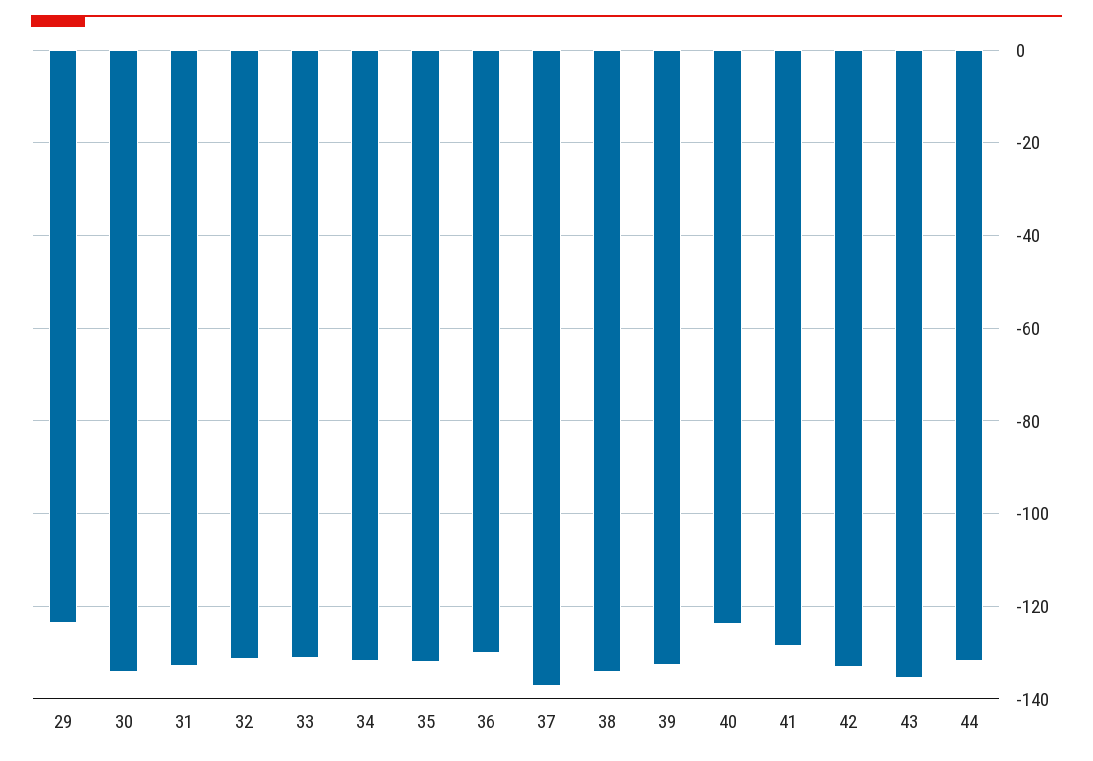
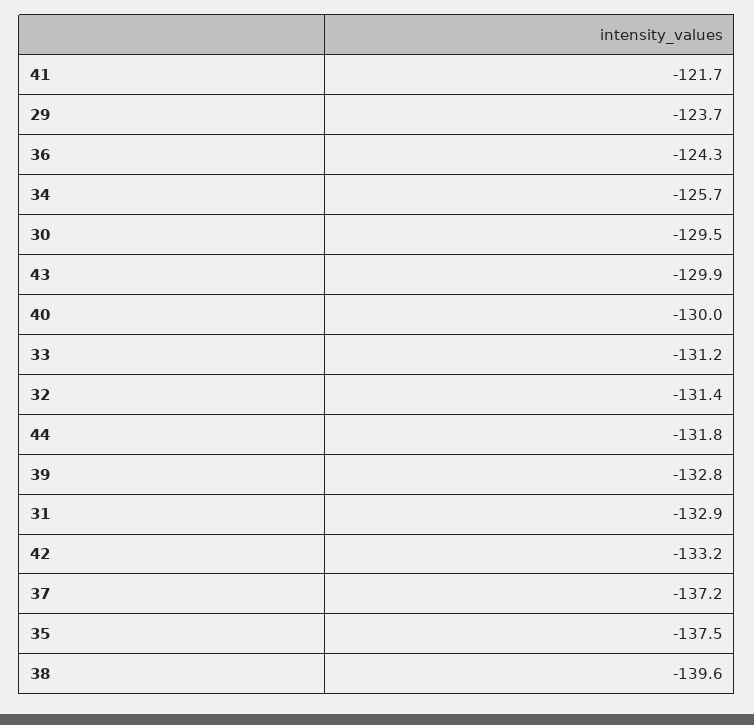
30: -134 -> -129.5
34: -132 -> -125.7
35: -132 -> -137.5
36: -130 -> -124.3
38: -134 -> -139.6
40: -124 -> -130
41: -128 -> -121.7
43: -136 -> -129.9

